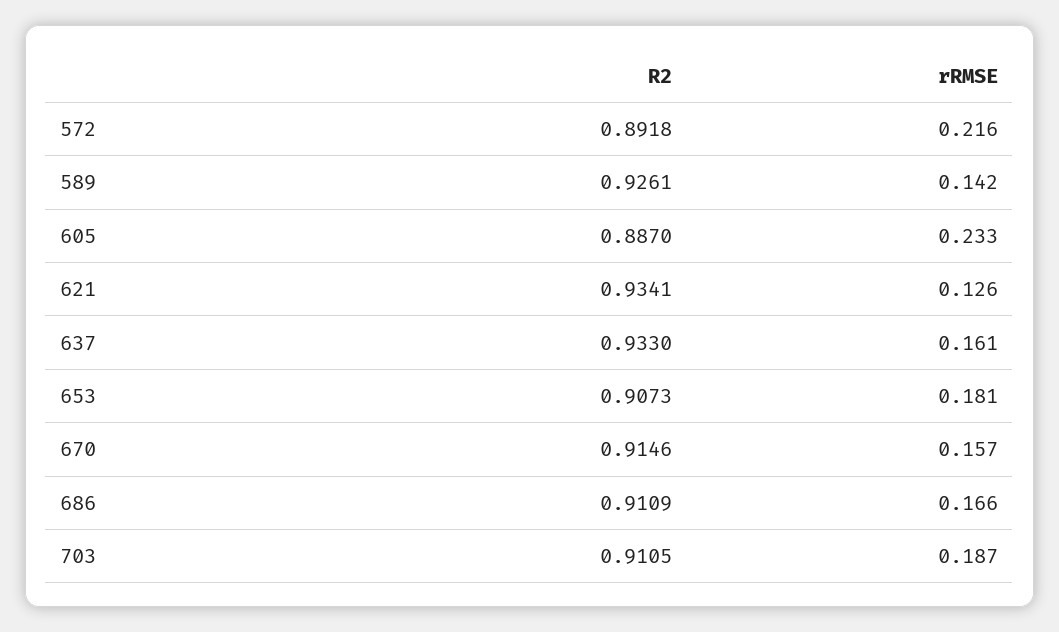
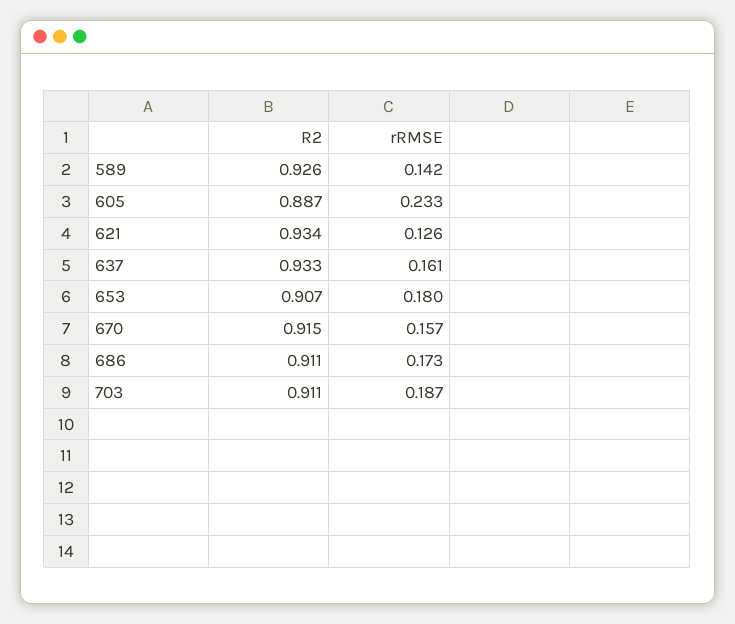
R2, 572: 0.8918 -> none
rRMSE, 572: 0.216 -> none
rRMSE, 653: 0.181 -> 0.18
rRMSE, 686: 0.166 -> 0.173

